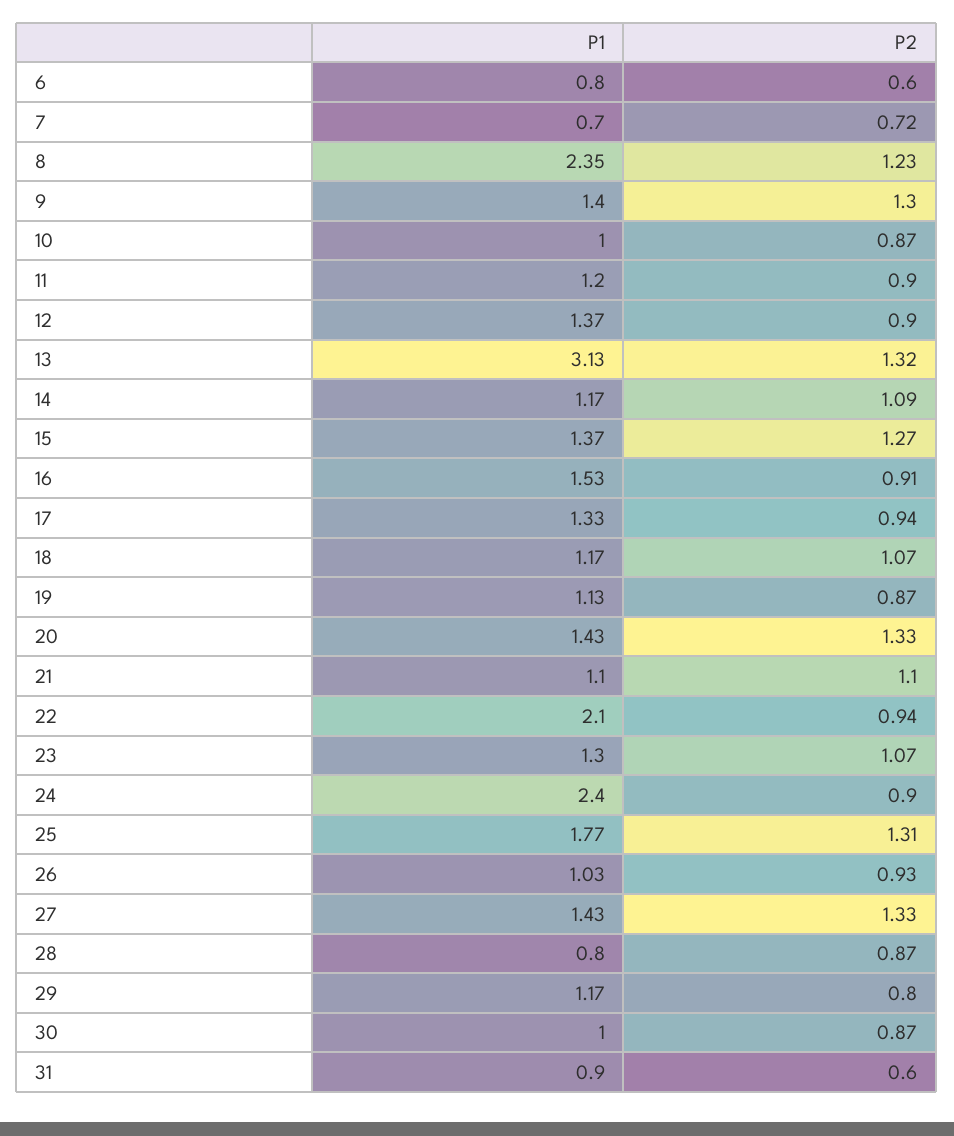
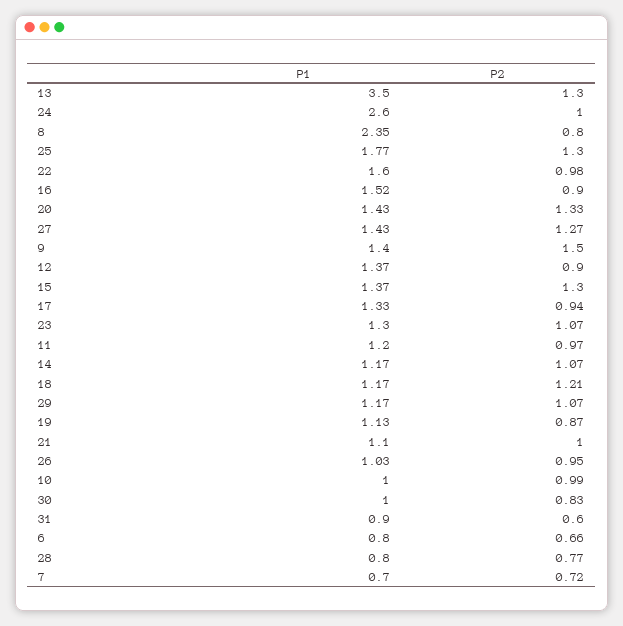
P2, 6: 0.6 -> 0.66
P2, 8: 1.23 -> 0.8
P2, 9: 1.3 -> 1.5
P2, 10: 0.87 -> 0.99
P2, 11: 0.9 -> 0.97
P1, 13: 3.13 -> 3.5
P2, 13: 1.32 -> 1.3
P2, 14: 1.09 -> 1.07
P2, 15: 1.27 -> 1.3
P1, 16: 1.53 -> 1.52
P2, 16: 0.91 -> 0.9
P2, 18: 1.07 -> 1.21
P2, 21: 1.1 -> 1
P1, 22: 2.1 -> 1.6
P2, 22: 0.94 -> 0.98
P1, 24: 2.4 -> 2.6
P2, 24: 0.9 -> 1
P2, 25: 1.31 -> 1.3
P2, 26: 0.93 -> 0.95
P2, 27: 1.33 -> 1.27
P2, 28: 0.87 -> 0.77
P2, 29: 0.8 -> 1.07
P2, 30: 0.87 -> 0.83

